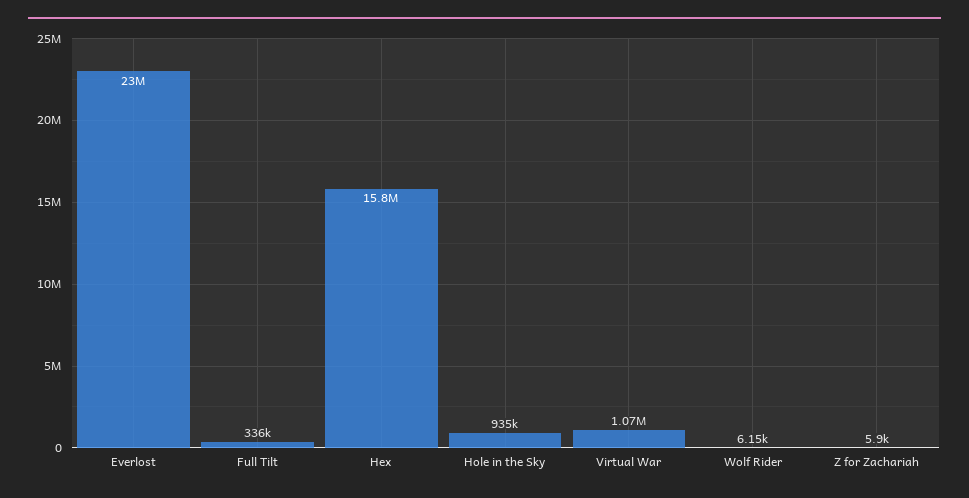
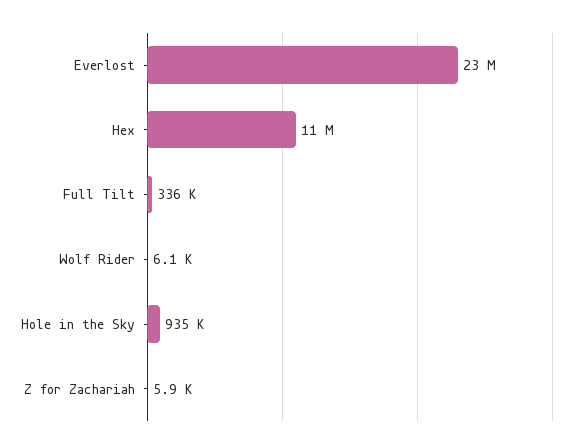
Hex: 15800000 -> 11000000
Virtual War: 1070000 -> none

